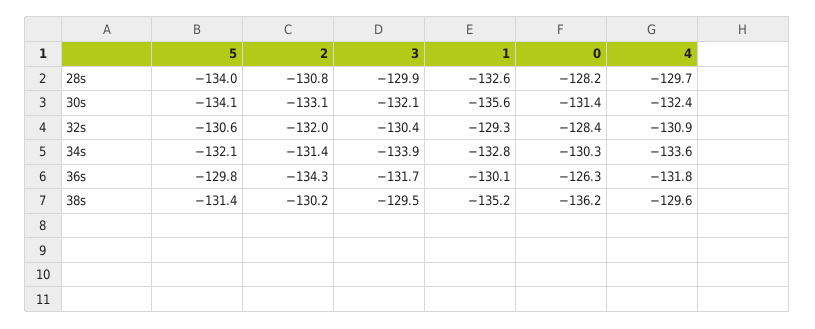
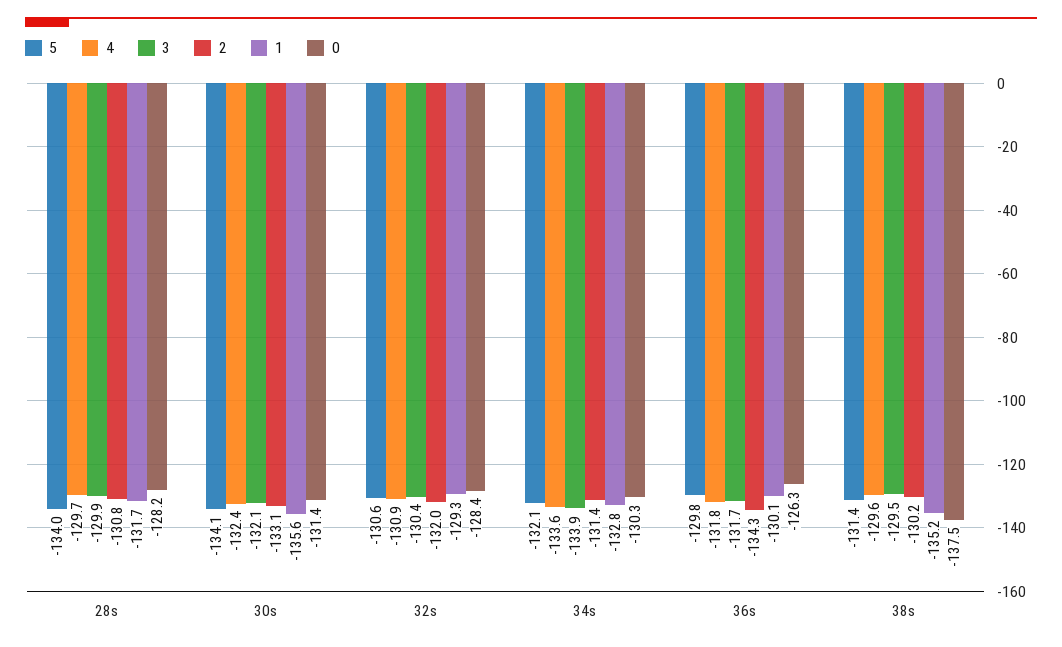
1, 28s: -132.6 -> -131.7
0, 38s: -136.2 -> -137.5

